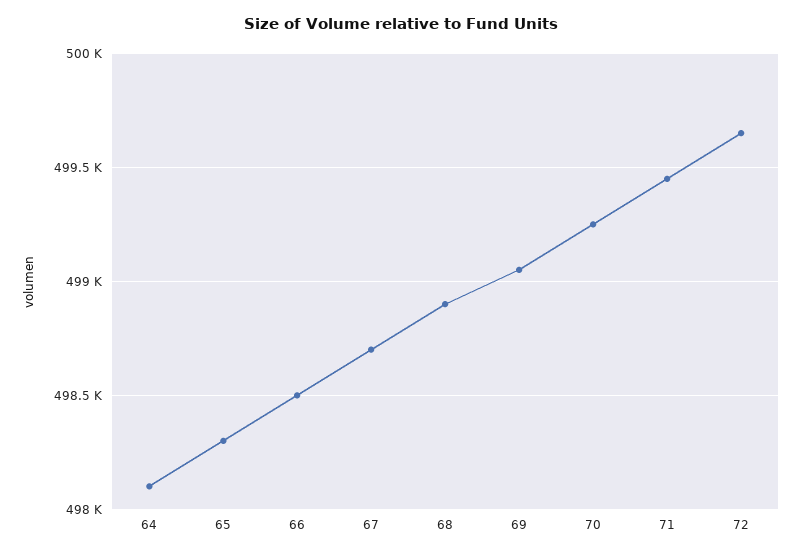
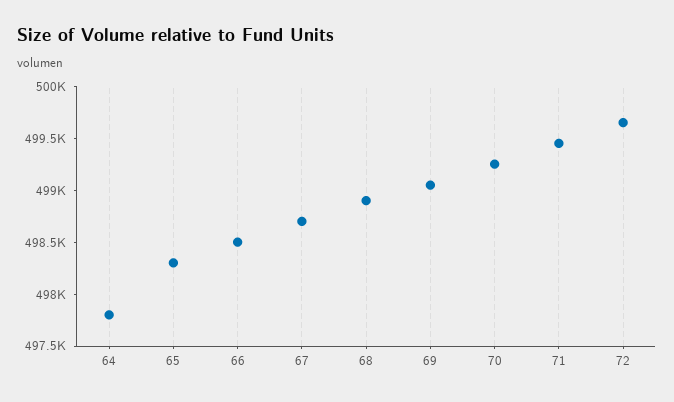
64: 498100 -> 497800

